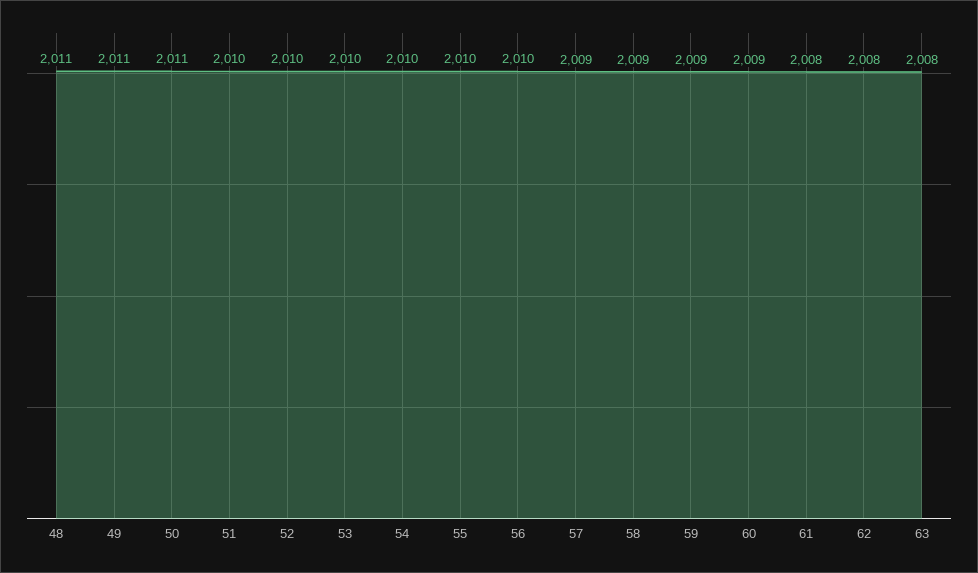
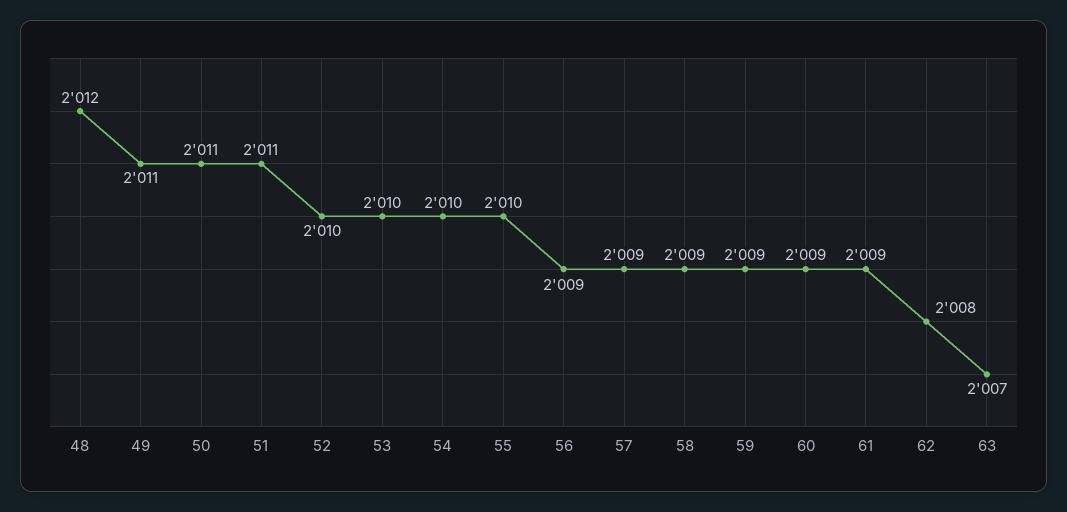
48: 2011 -> 2012
51: 2010 -> 2011
56: 2010 -> 2009
61: 2008 -> 2009
63: 2008 -> 2007

